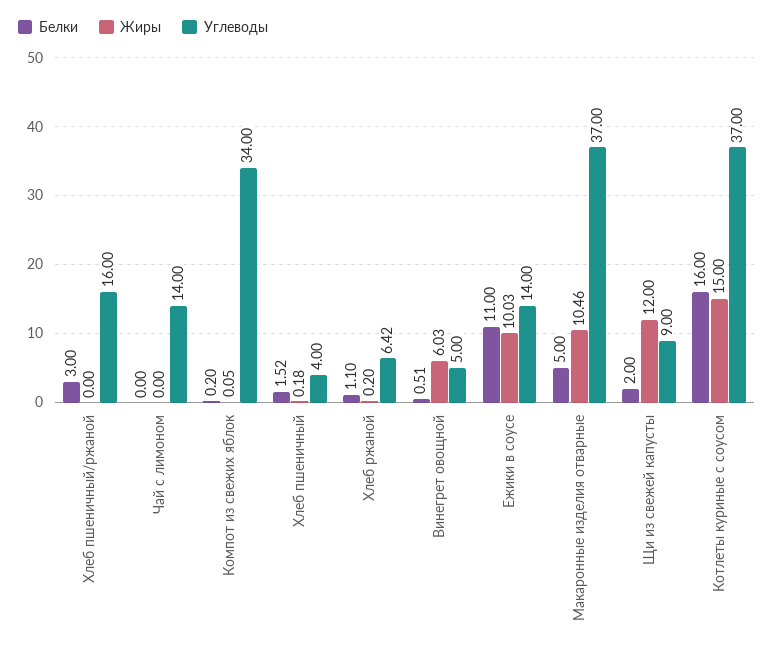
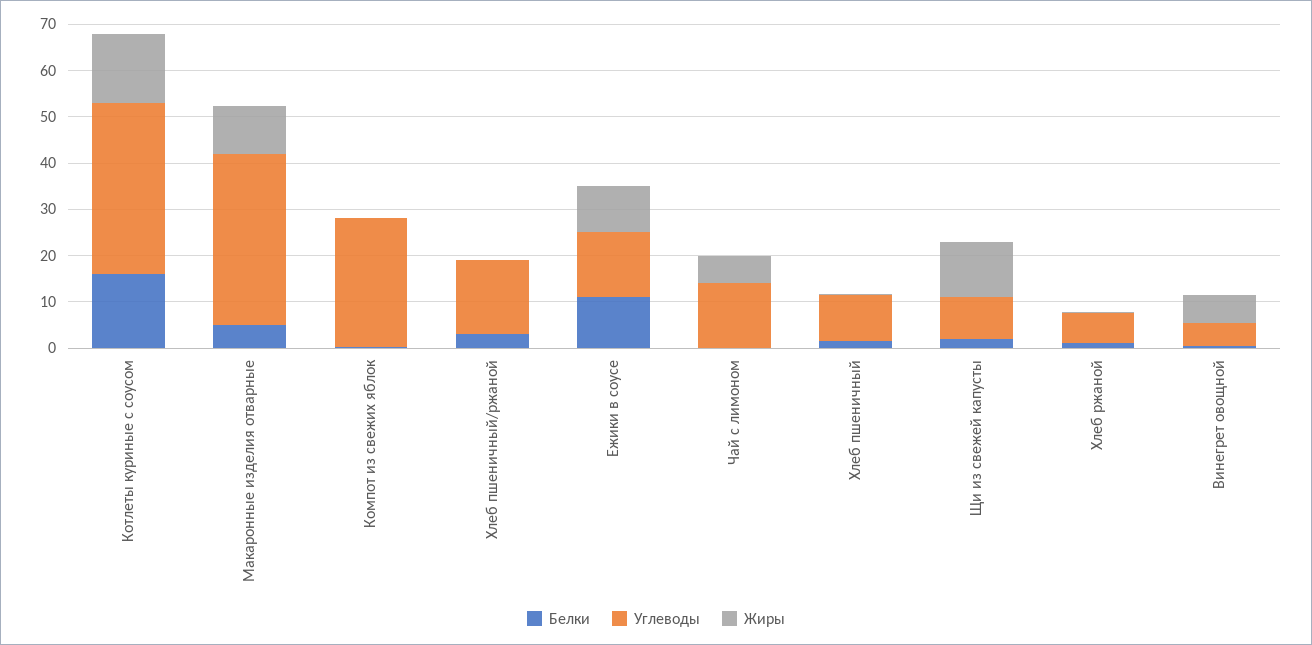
Жиры, Чай с лимоном: 0 -> 6
Углеводы, Компот из свежих яблок: 34 -> 28
Углеводы, Хлеб пшеничный: 4 -> 10

